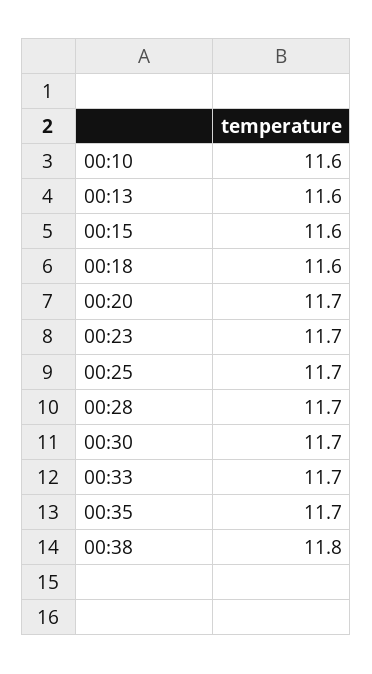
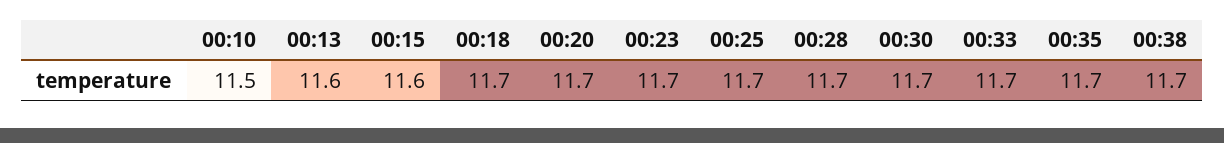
00:10: 11.6 -> 11.5
00:18: 11.6 -> 11.7
00:38: 11.8 -> 11.7

